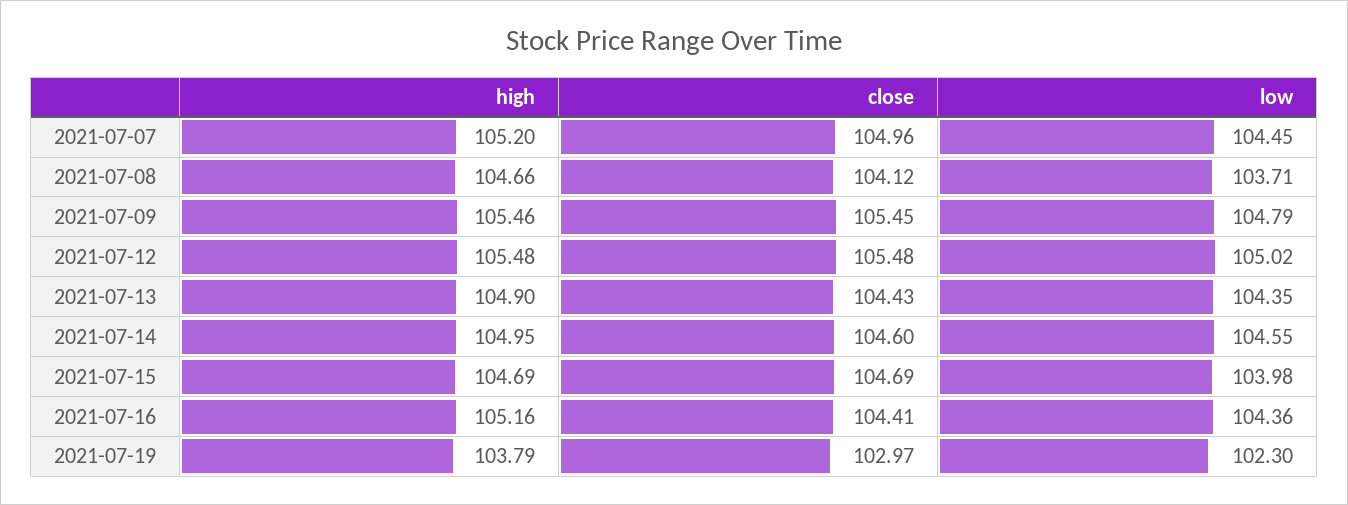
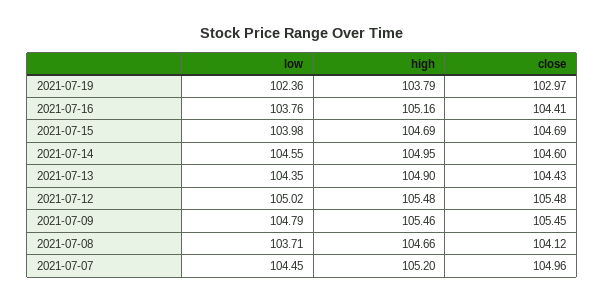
low, 2021-07-16: 104.36 -> 103.76
low, 2021-07-19: 102.3 -> 102.36

